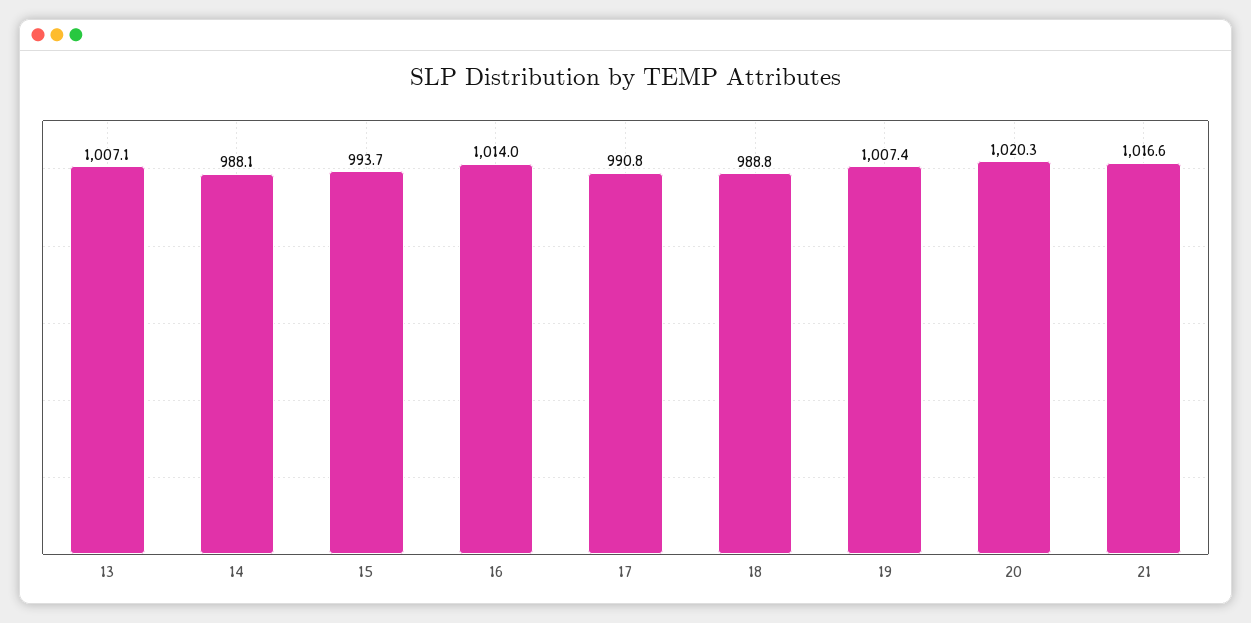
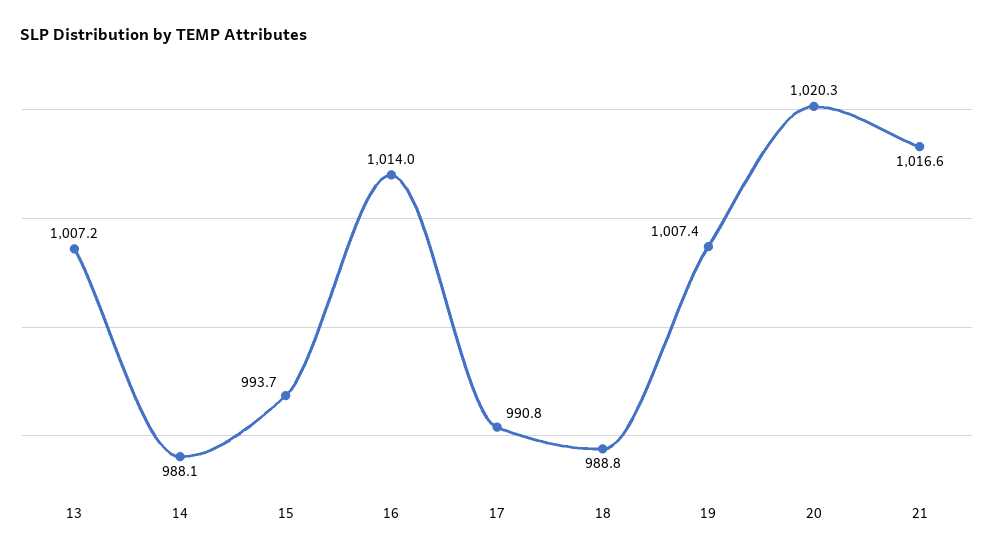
13: 1007.1 -> 1007.2

